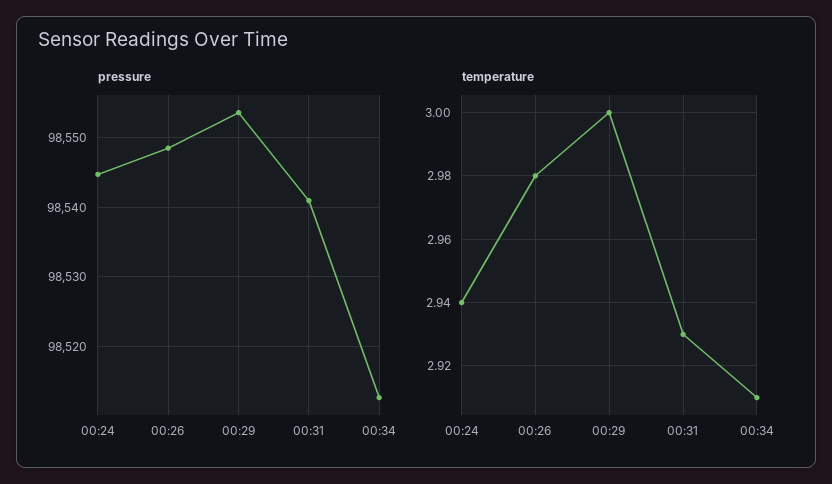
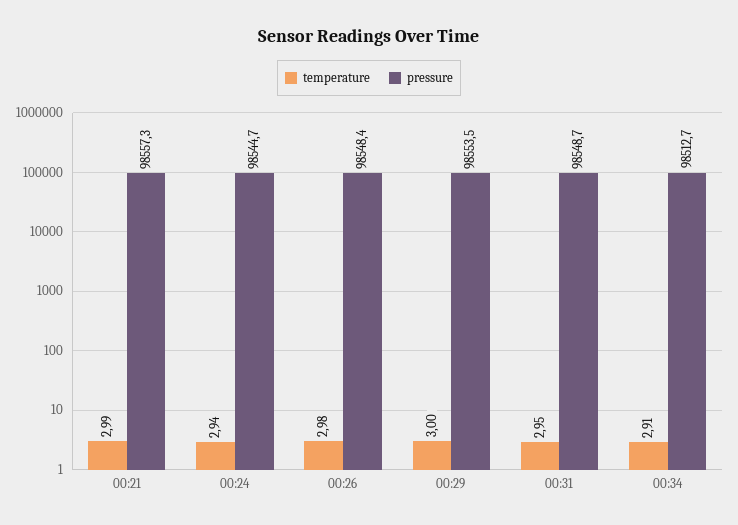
pressure, 00:31: 98541 -> 98548.7
temperature, 00:31: 2.93 -> 2.95
temperature, 00:21: none -> 2.99
pressure, 00:21: none -> 98557.3

